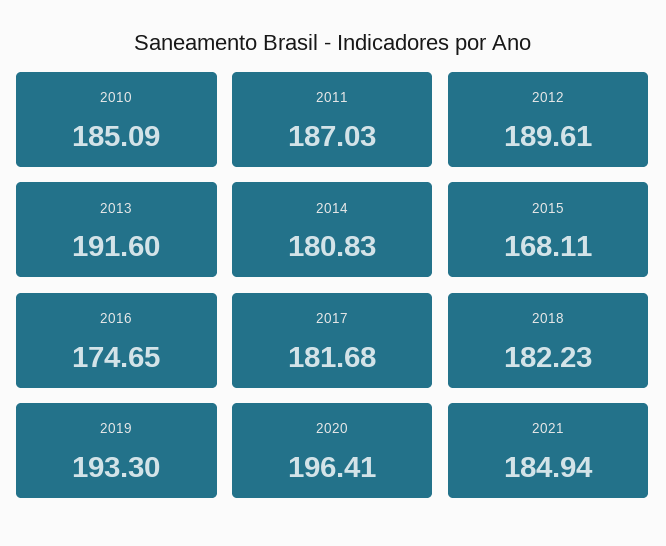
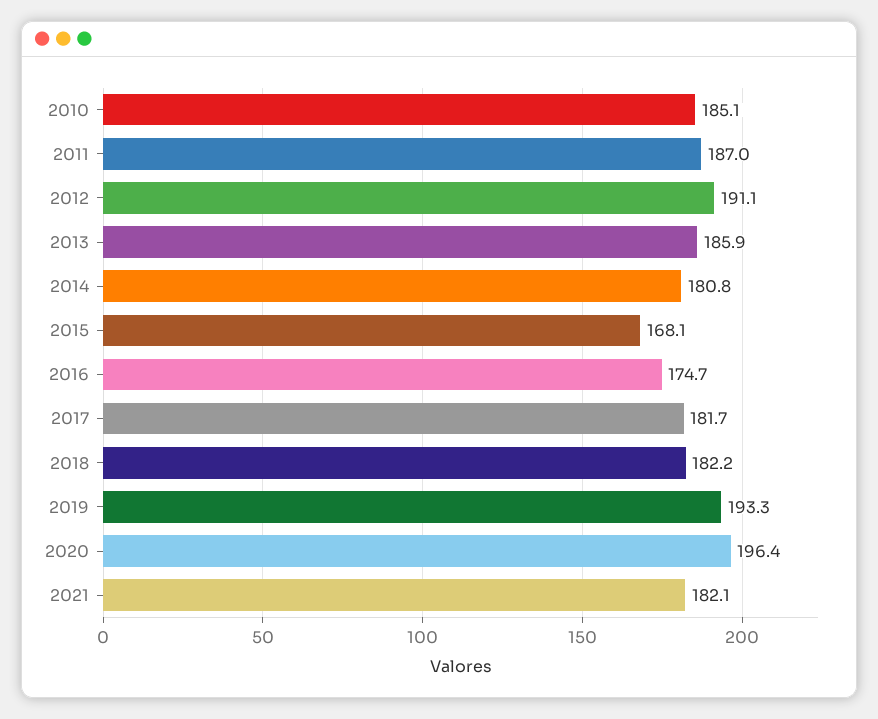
2012: 189.61 -> 191.1
2013: 191.6 -> 185.9
2021: 184.94 -> 182.1

